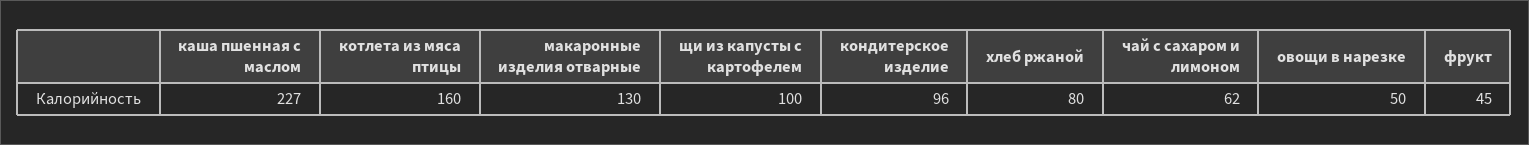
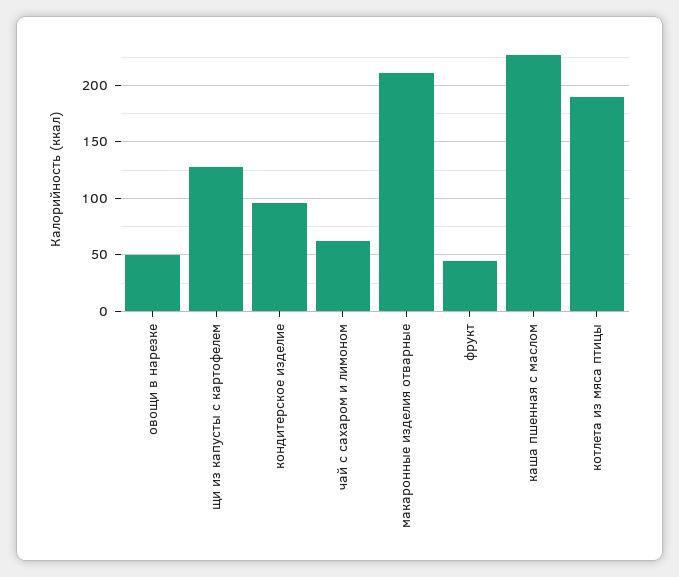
котлета из мяса птицы: 160 -> 190
макаронные изделия отварные: 130 -> 210
щи из капусты с картофелем: 100 -> 130
хлеб ржаной: 80 -> none

